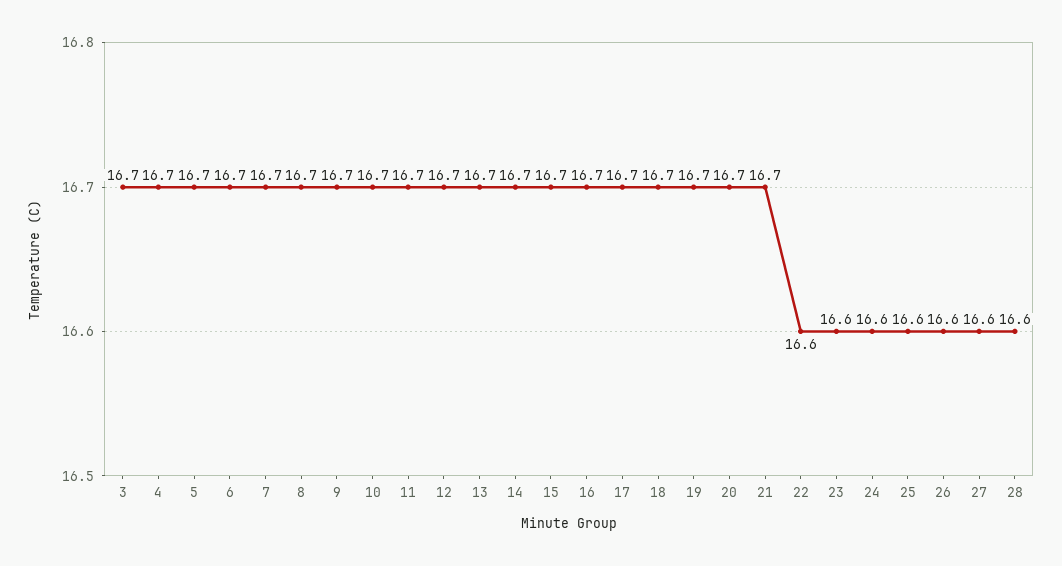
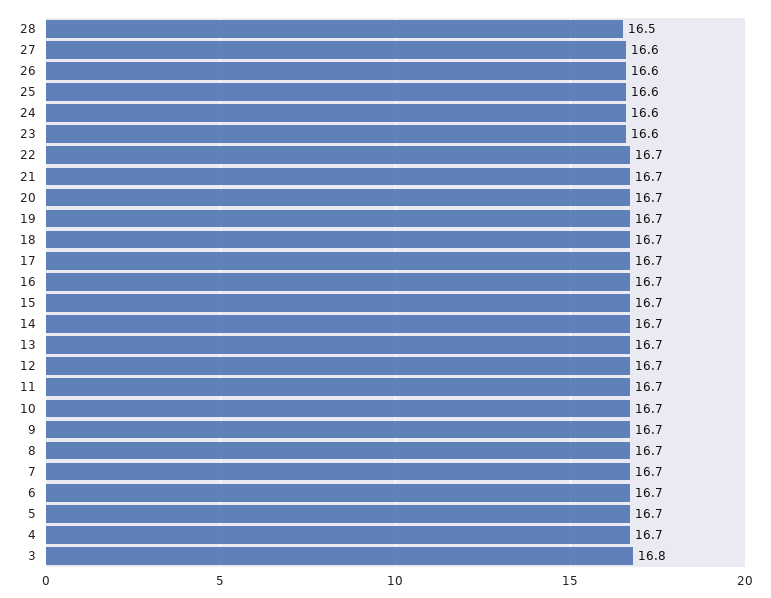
3: 16.7 -> 16.8
22: 16.6 -> 16.7
28: 16.6 -> 16.5

